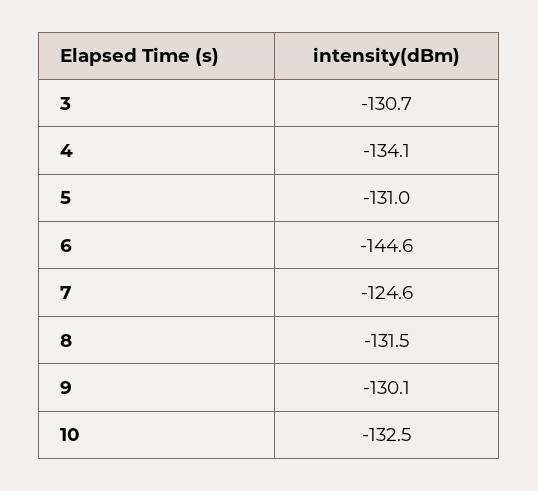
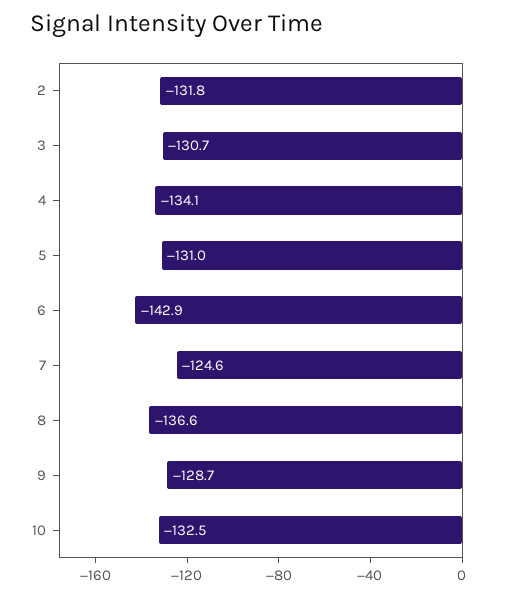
6: -144.6 -> -142.9
8: -131.5 -> -136.6
9: -130.1 -> -128.7
2: none -> -131.8

